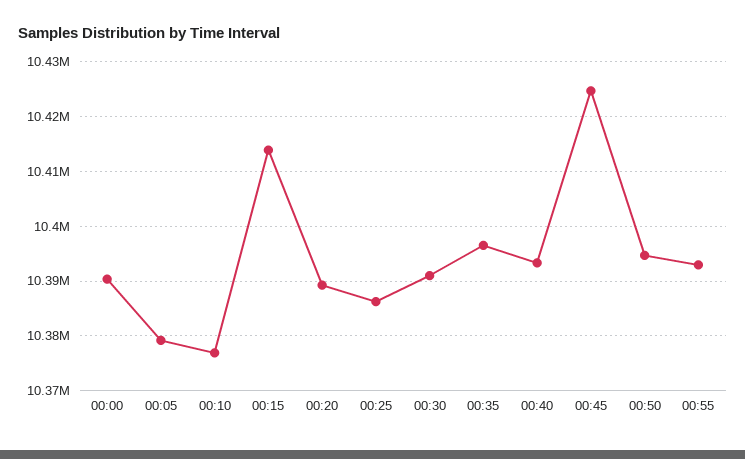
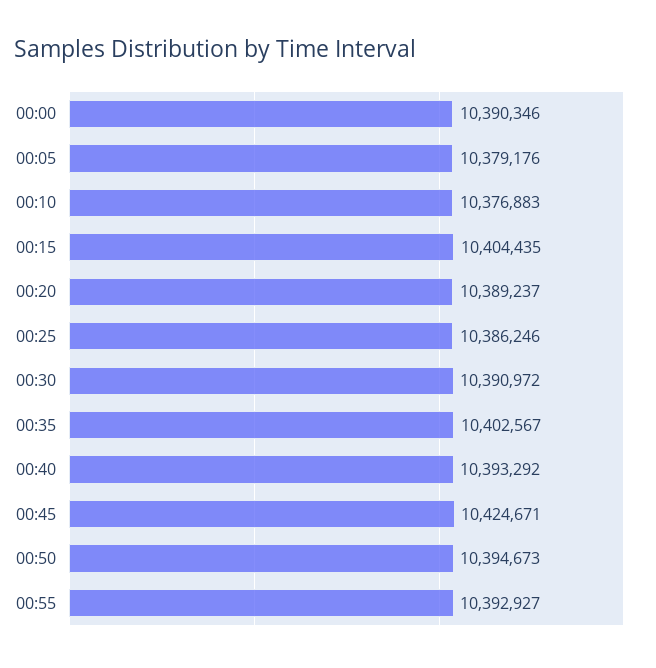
00:15: 10414000 -> 10404435
00:35: 10396000 -> 10402567

